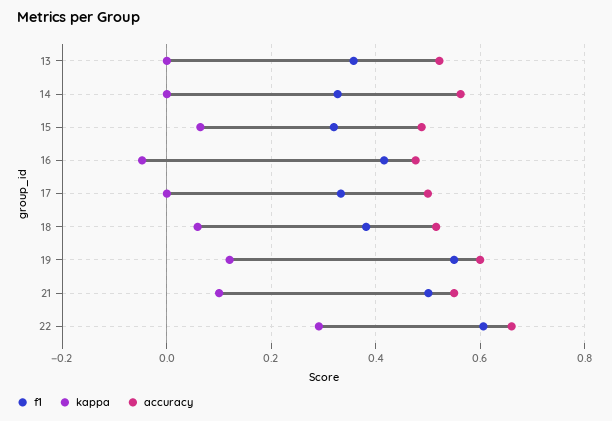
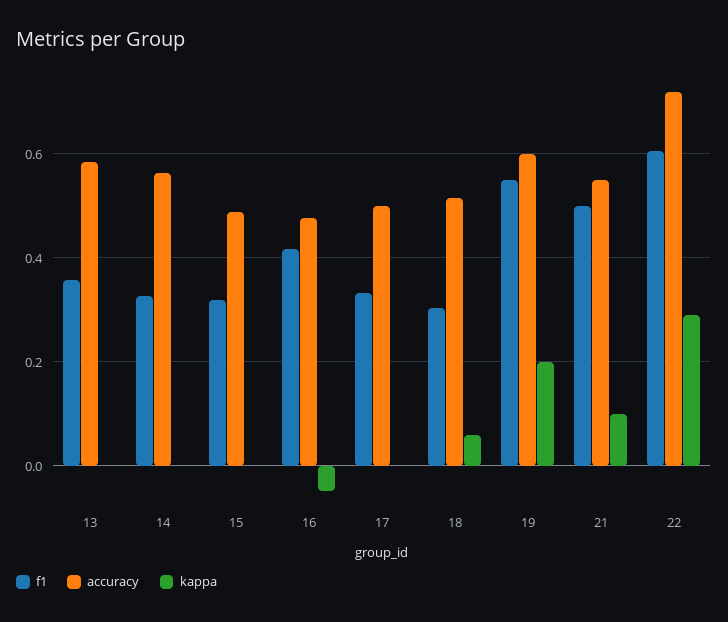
accuracy, 13: 0.52 -> 0.58
kappa, 15: 0.06 -> 0
f1, 18: 0.38 -> 0.3
kappa, 19: 0.12 -> 0.2
accuracy, 22: 0.66 -> 0.72

